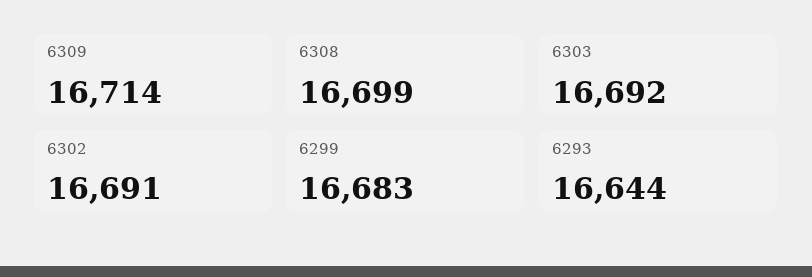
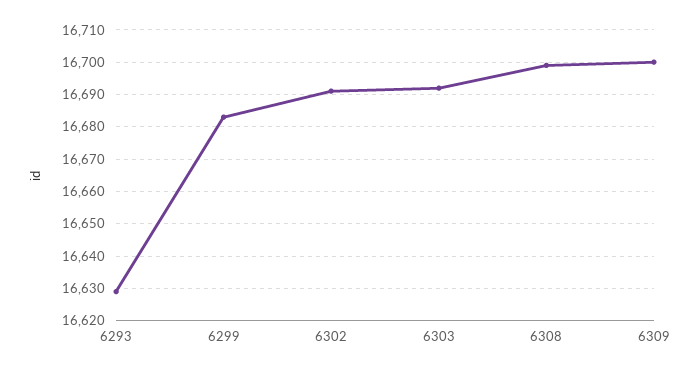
6309: 16714 -> 16700
6293: 16644 -> 16630

